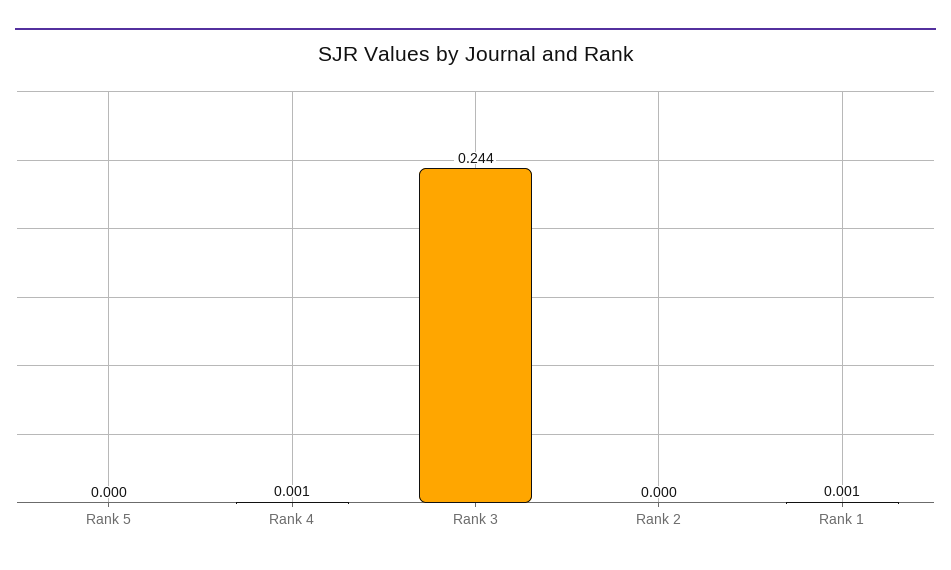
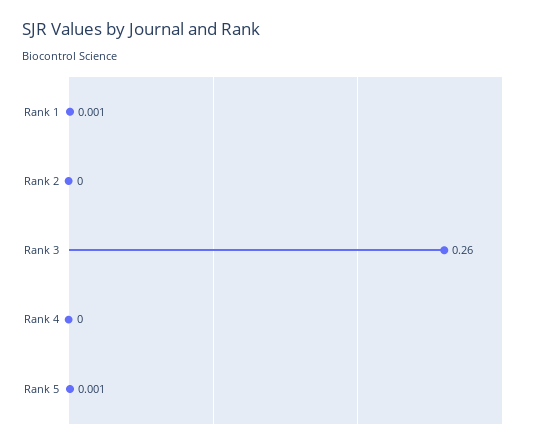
Rank 5: 0 -> 0.001
Rank 4: 0.001 -> 0
Rank 3: 0.244 -> 0.26

